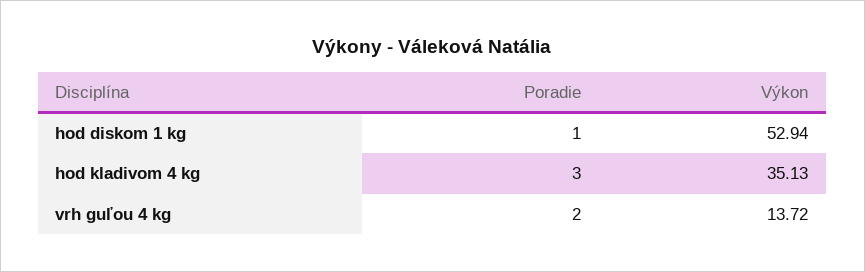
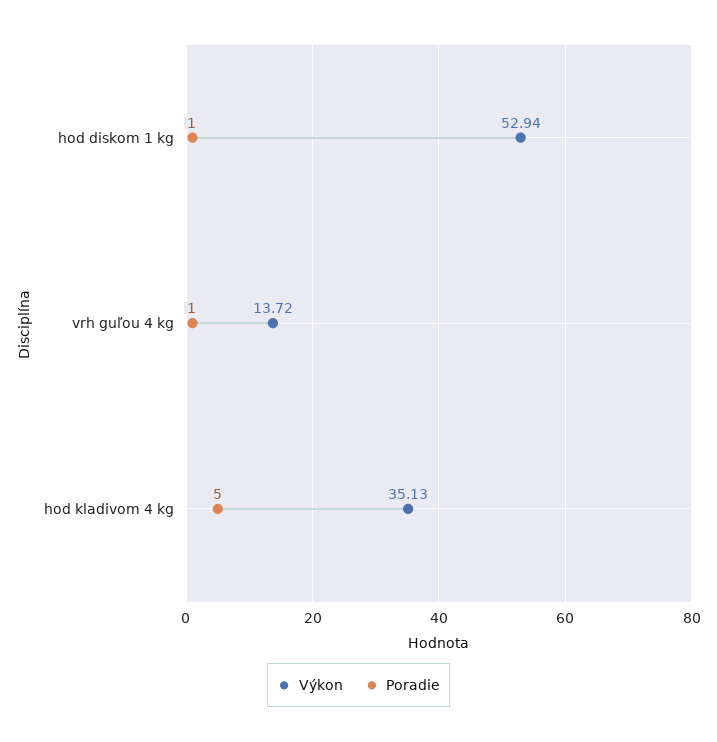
Poradie, hod kladivom 4 kg: 3 -> 5
Poradie, vrh guľou 4 kg: 2 -> 1

